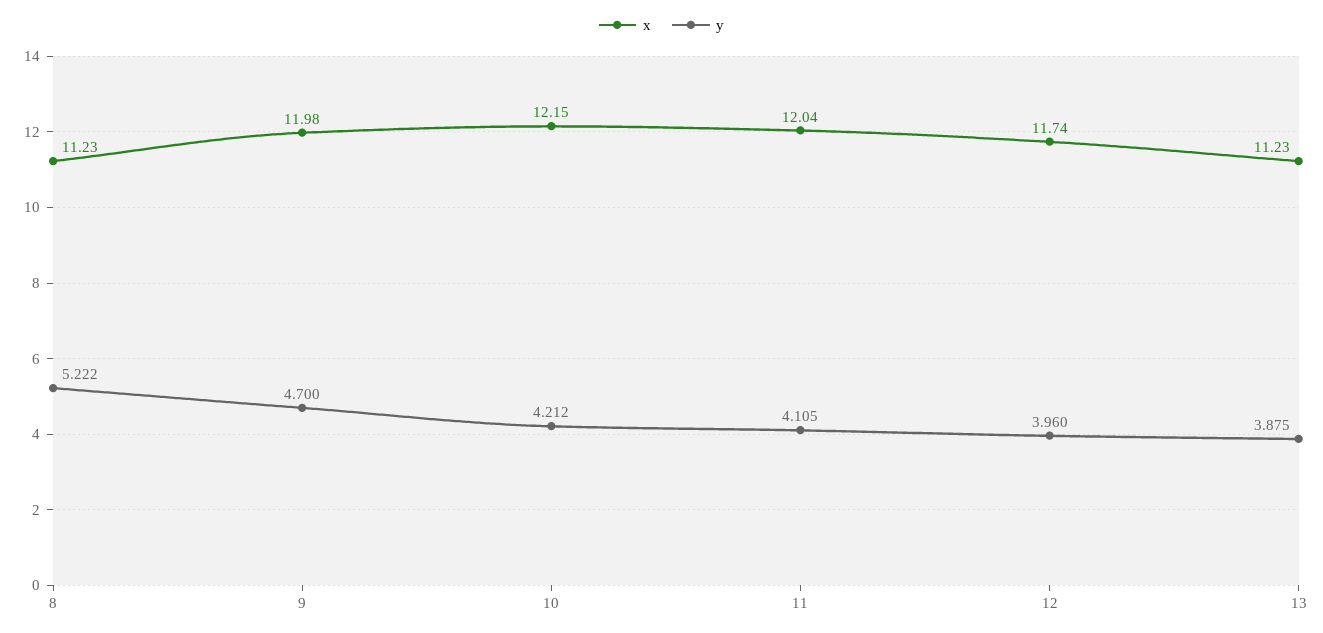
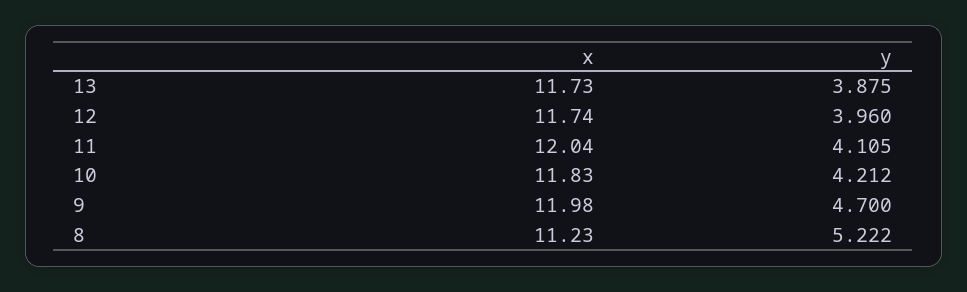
x, 10: 12.15 -> 11.83
x, 13: 11.23 -> 11.73

